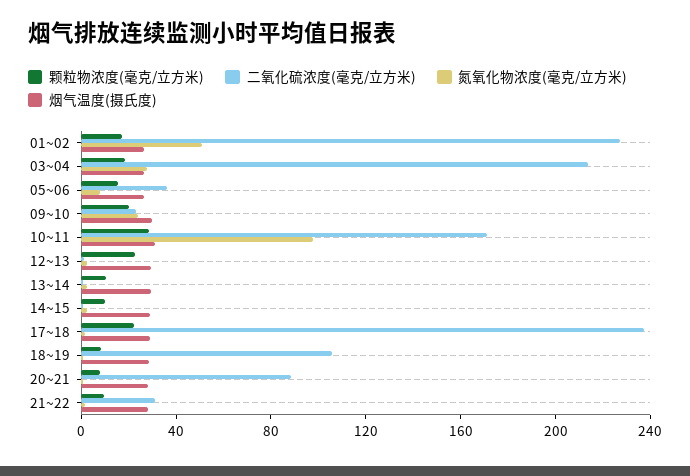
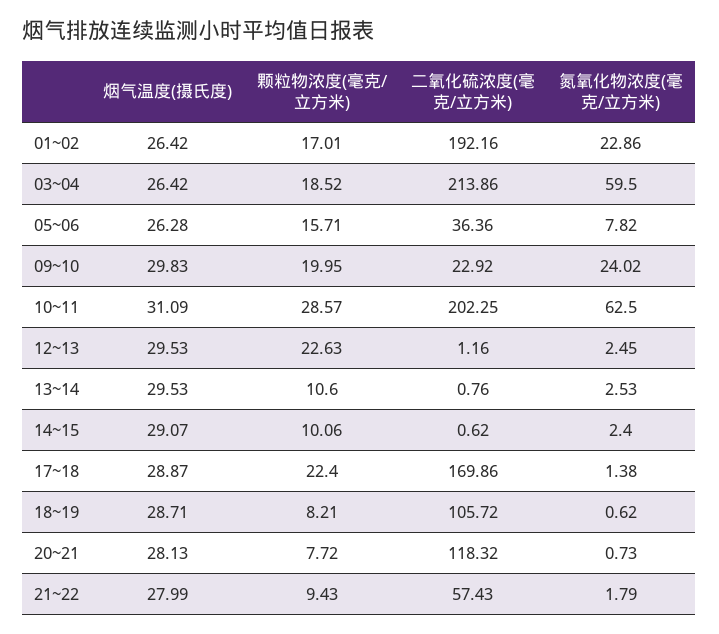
二氧化硫浓度(毫克/立方米), 01~02: 230 -> 192.16
氮氧化物浓度(毫克/立方米), 01~02: 50 -> 22.86
氮氧化物浓度(毫克/立方米), 03~04: 30 -> 59.5
二氧化硫浓度(毫克/立方米), 10~11: 170 -> 202.25
氮氧化物浓度(毫克/立方米), 10~11: 100 -> 62.5
二氧化硫浓度(毫克/立方米), 17~18: 240 -> 169.86
二氧化硫浓度(毫克/立方米), 20~21: 90 -> 118.32
二氧化硫浓度(毫克/立方米), 21~22: 30 -> 57.43

